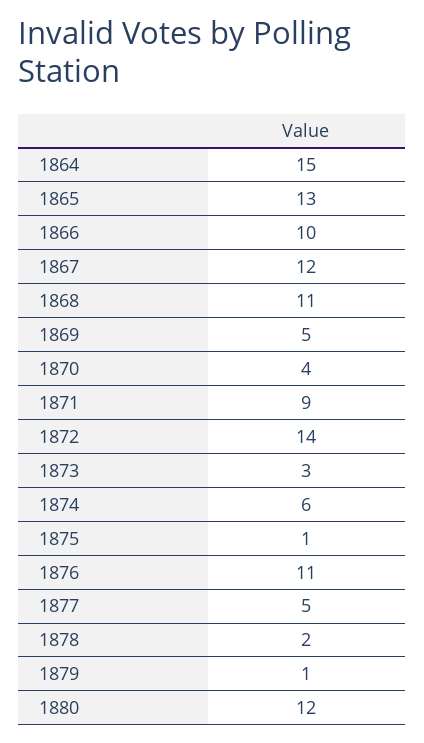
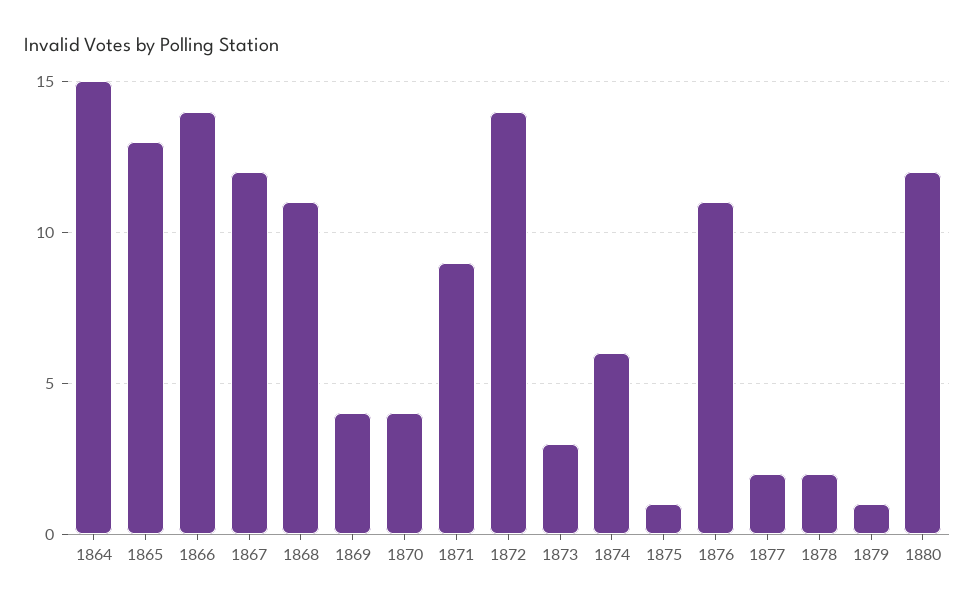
1866: 10 -> 14
1869: 5 -> 4
1877: 5 -> 2

